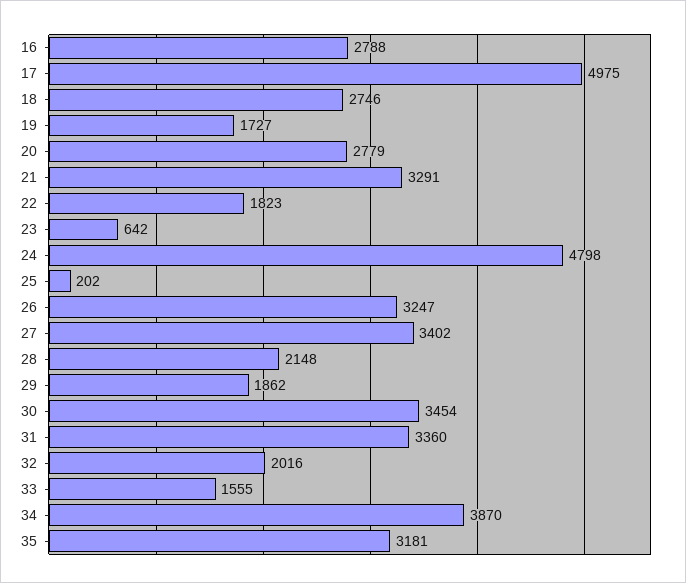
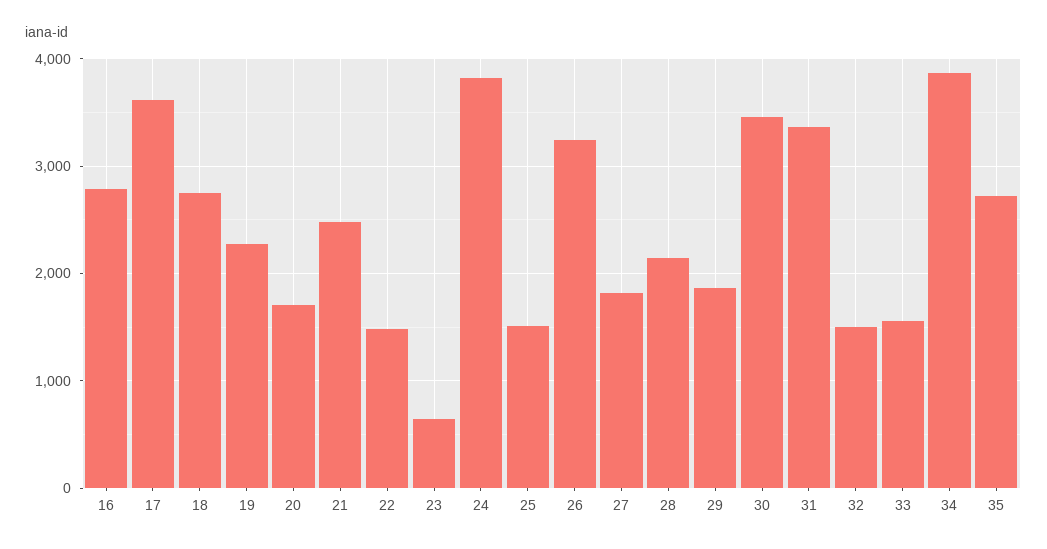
17: 4975 -> 3600
19: 1727 -> 2300
20: 2779 -> 1700
21: 3291 -> 2500
22: 1823 -> 1500
24: 4798 -> 3800
25: 202 -> 1500
27: 3402 -> 1800
32: 2016 -> 1500
35: 3181 -> 2700

